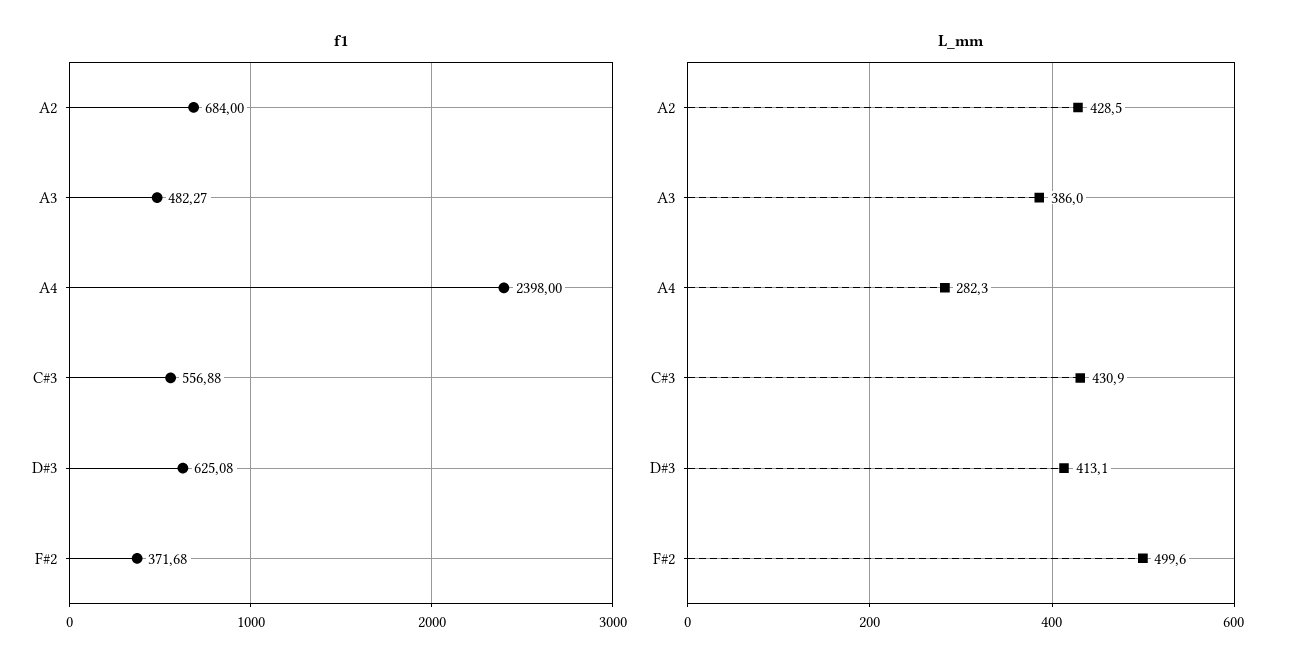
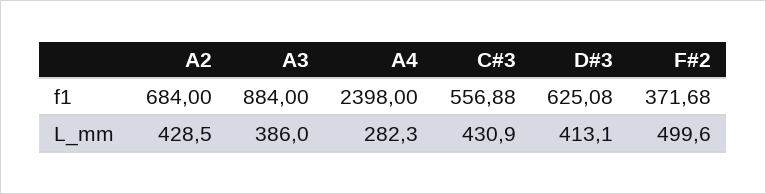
f1, A3: 482.27 -> 884

